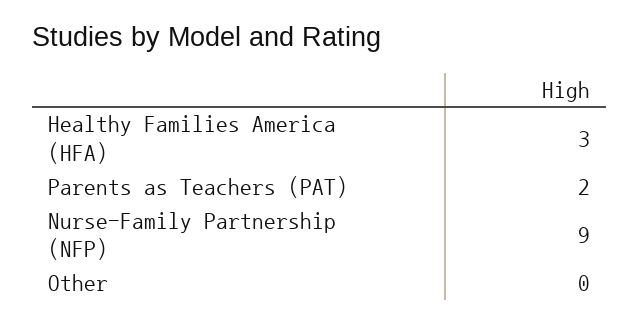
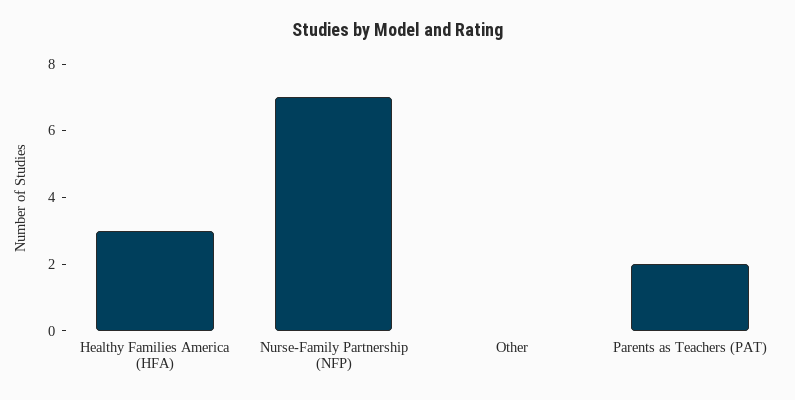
Nurse-Family Partnership (NFP): 9 -> 7

